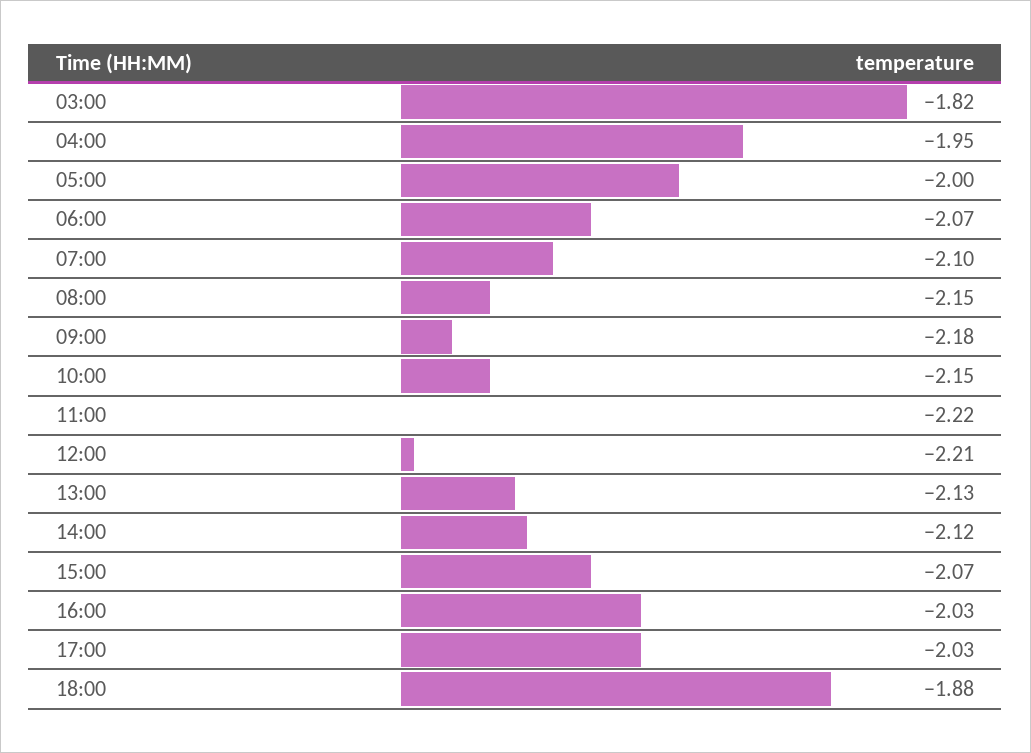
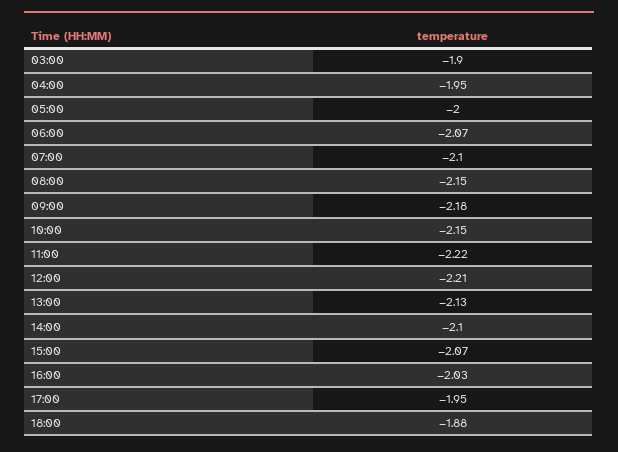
03:00: -1.82 -> -1.9
14:00: -2.12 -> -2.1
17:00: -2.03 -> -1.95

